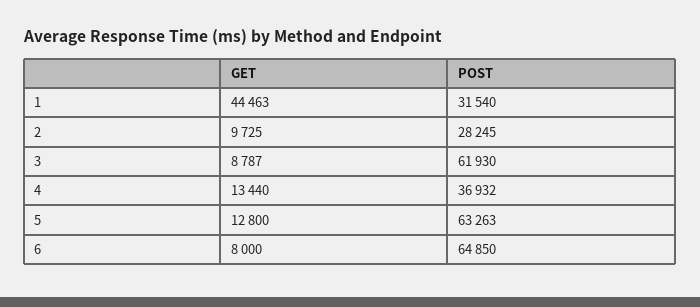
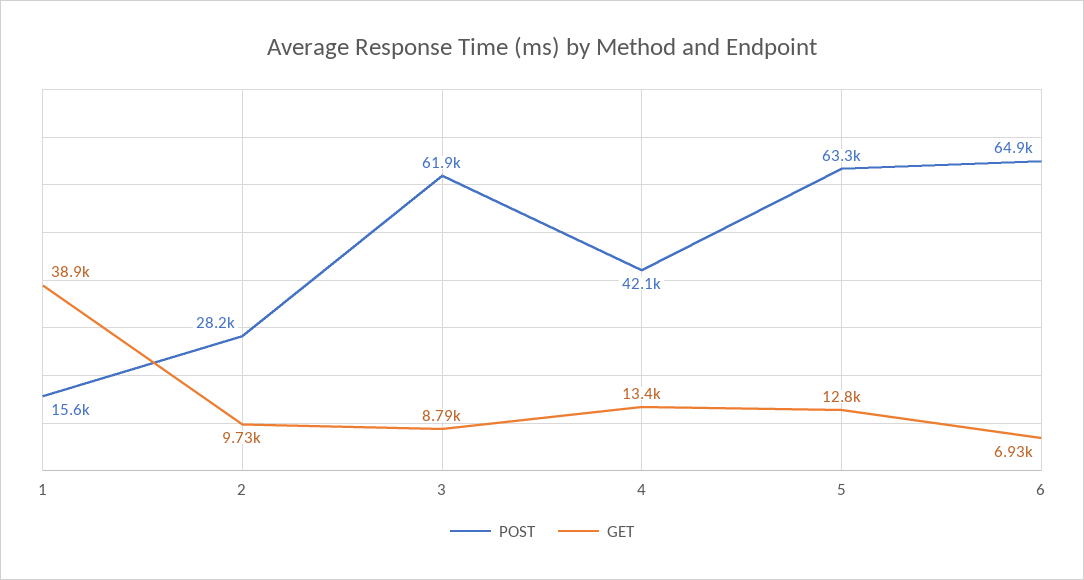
GET, 1: 44463 -> 38900
POST, 1: 31540 -> 15600
POST, 4: 36932 -> 42100
GET, 6: 8000 -> 6930

